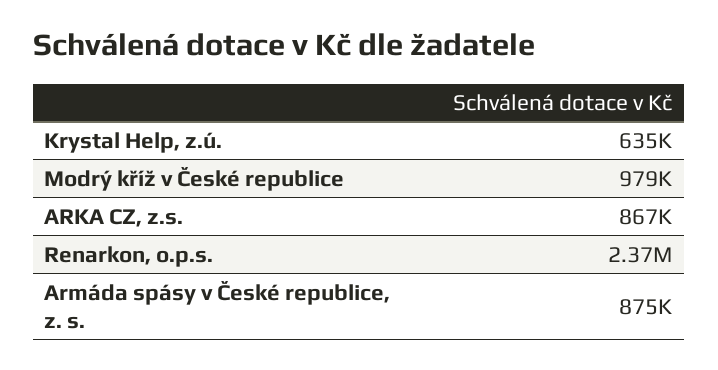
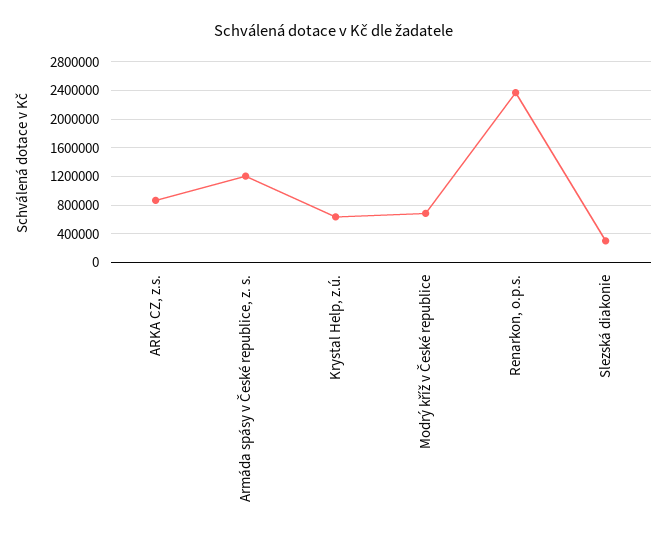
Modrý kříž v České republice: 979000 -> 700000
Armáda spásy v České republice, z. s.: 875000 -> 1200000
Slezská diakonie: none -> 300000

